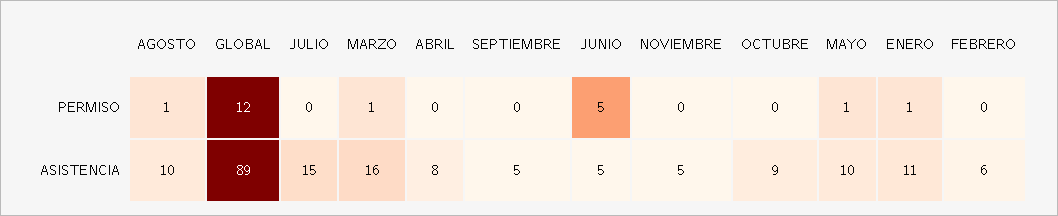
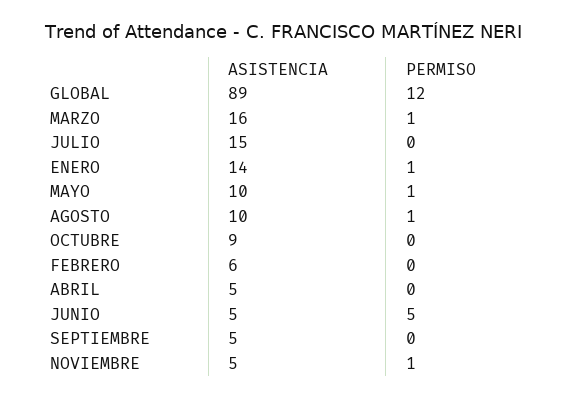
NOVIEMBRE, PERMISO: 0 -> 1
ABRIL, ASISTENCIA: 8 -> 5
ENERO, ASISTENCIA: 11 -> 14

